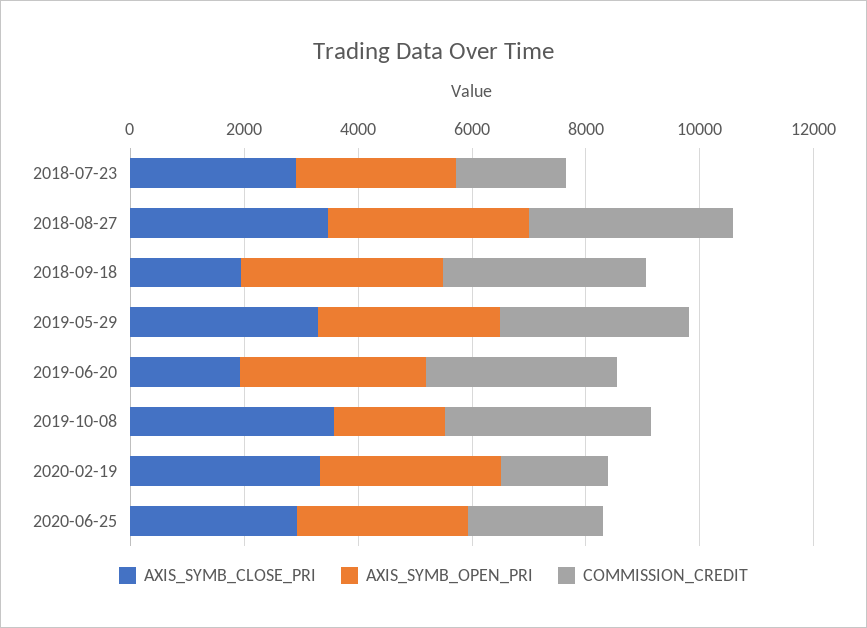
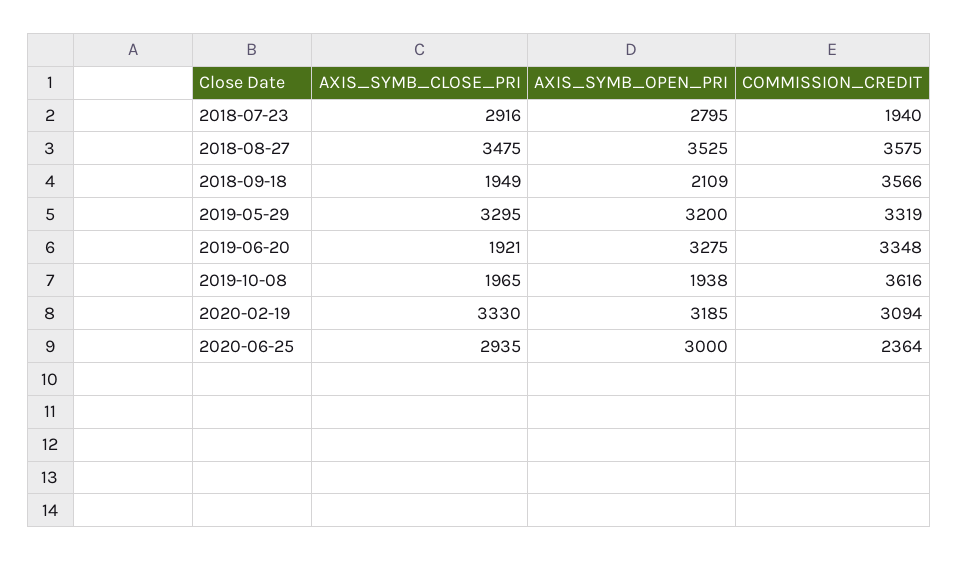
AXIS_SYMB_OPEN_PRI, 2018-09-18: 3500 -> 2109
AXIS_SYMB_CLOSE_PRI, 2019-10-08: 3500 -> 1965
COMMISSION_CREDIT, 2020-02-19: 2000 -> 3094

